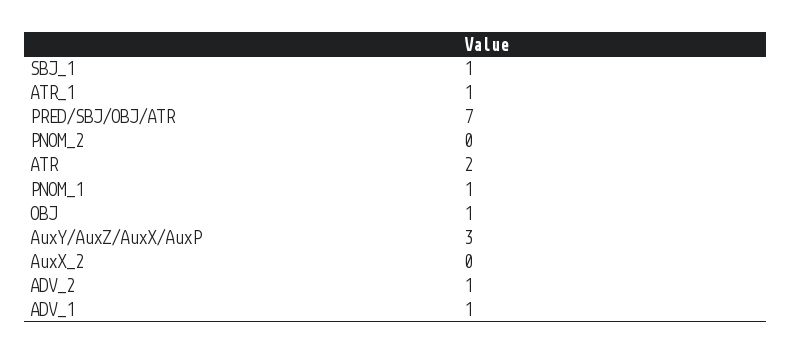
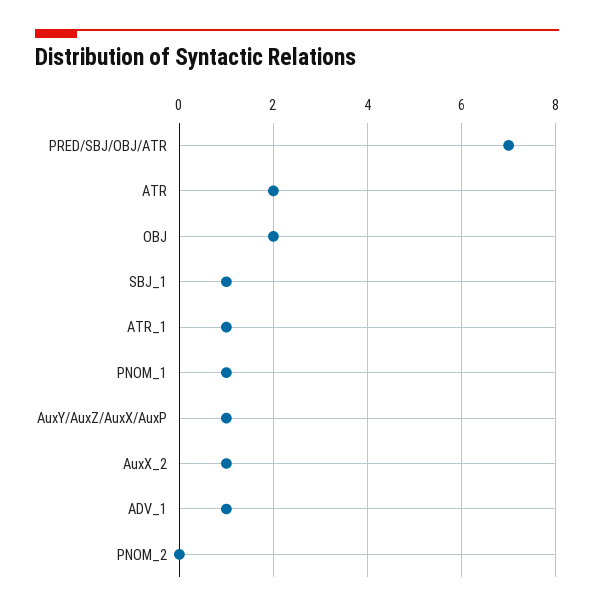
OBJ: 1 -> 2
AuxY/AuxZ/AuxX/AuxP: 3 -> 1
AuxX_2: 0 -> 1
ADV_2: 1 -> none

